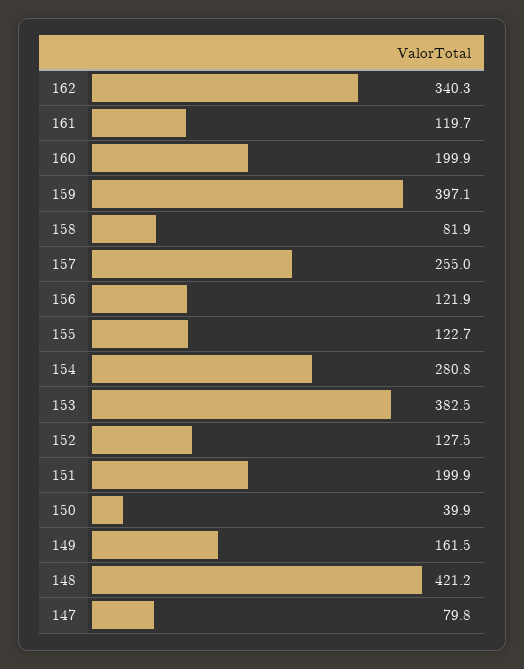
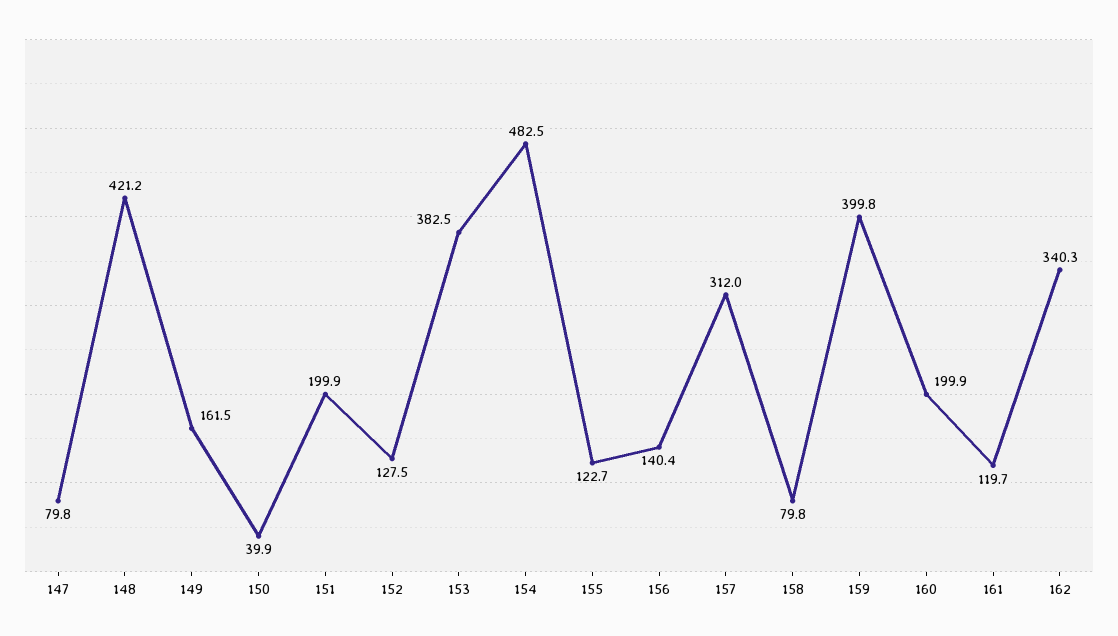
159: 397.1 -> 399.8
158: 81.9 -> 79.8
157: 255 -> 312
156: 121.9 -> 140.4
154: 280.8 -> 482.5

